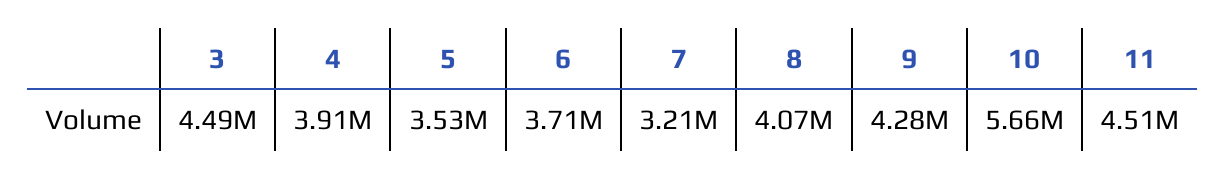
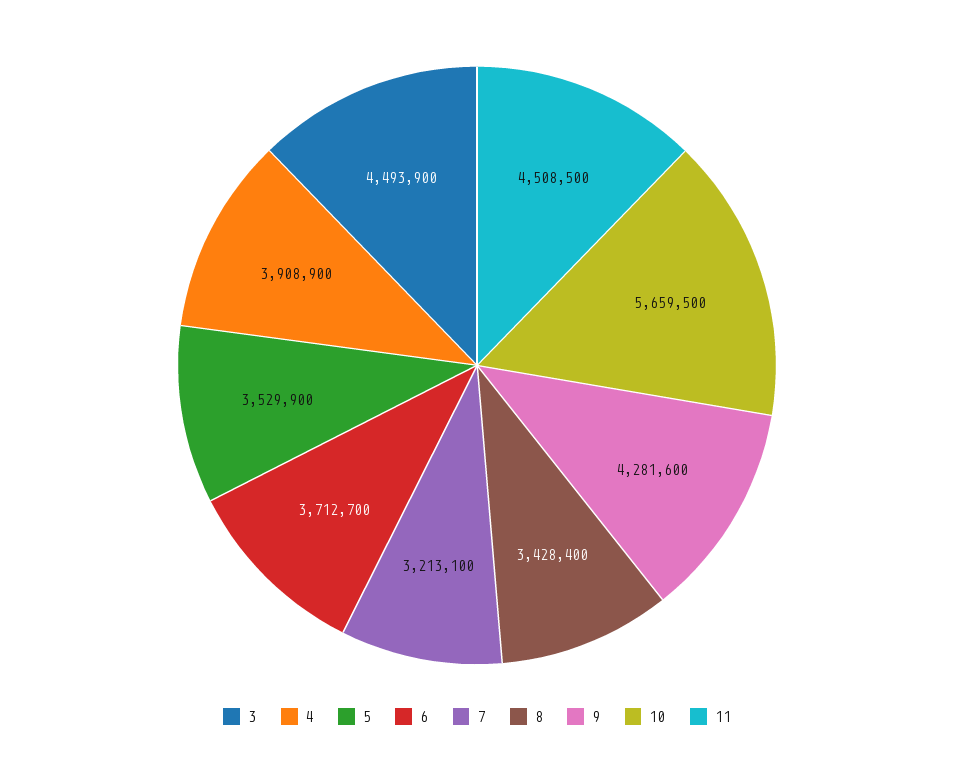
8: 4070000 -> 3428400

